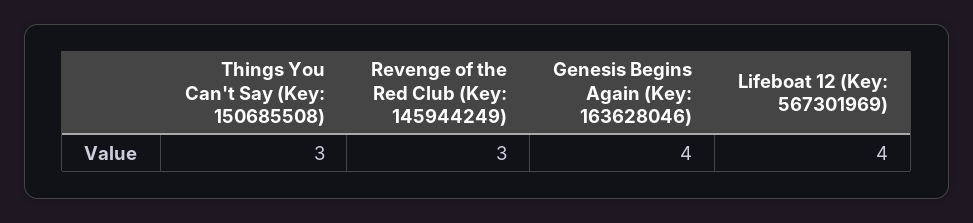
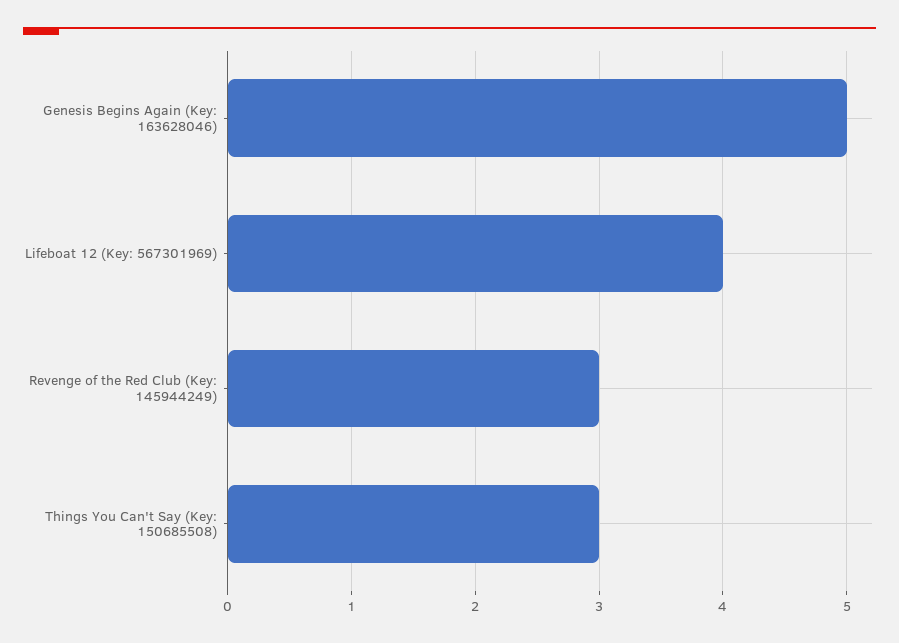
Genesis Begins Again (Key: 163628046): 4 -> 5

